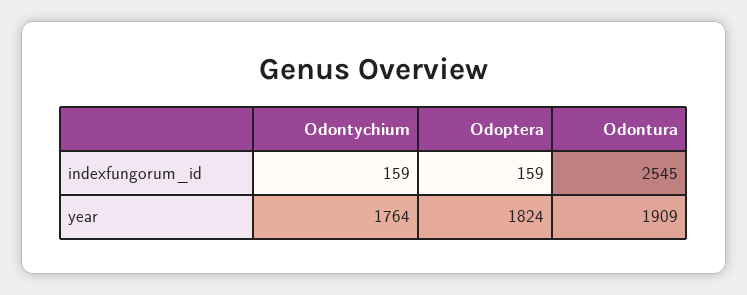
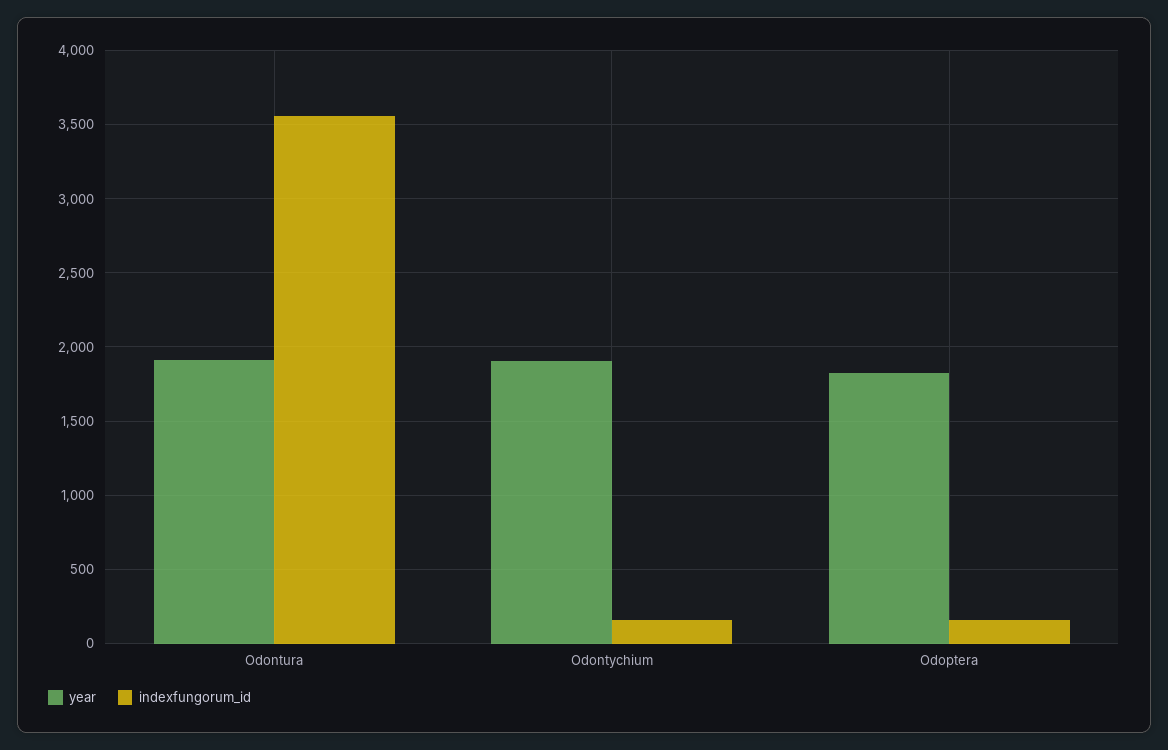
indexfungorum_id, Odontura: 2545 -> 3550
year, Odontychium: 1764 -> 1900

